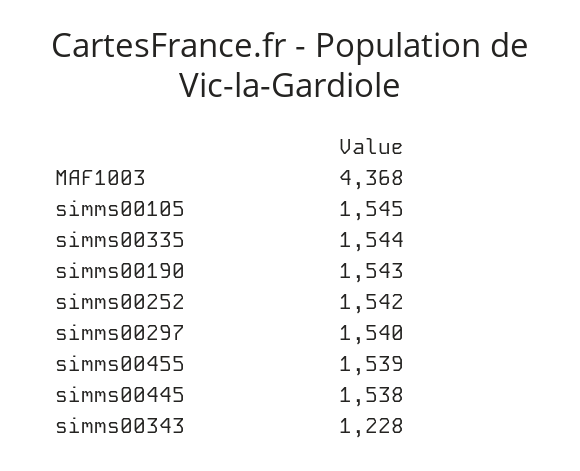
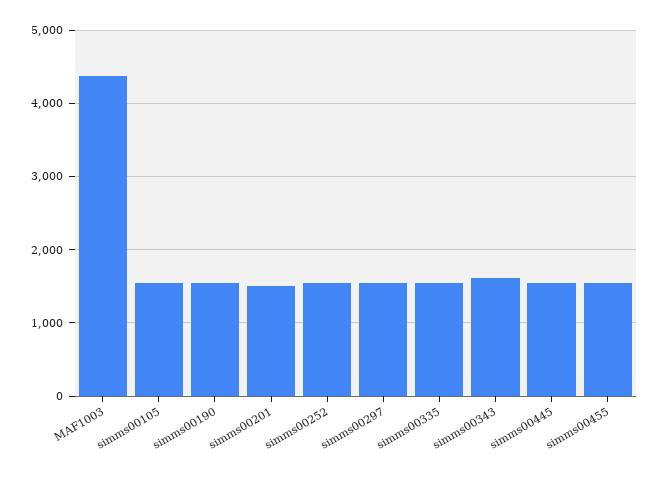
simms00343: 1228 -> 1600
simms00201: none -> 1500

